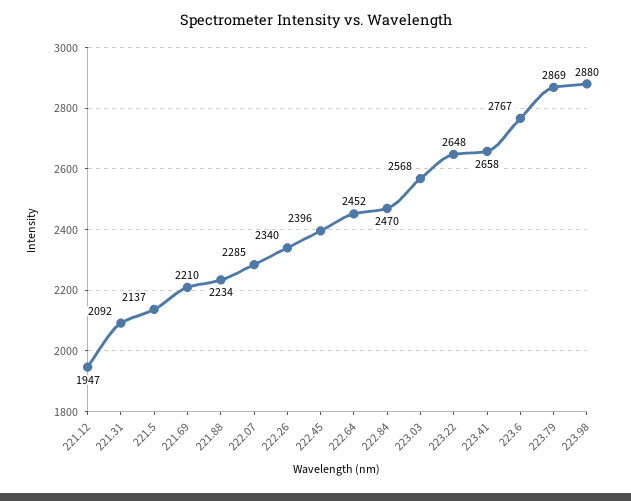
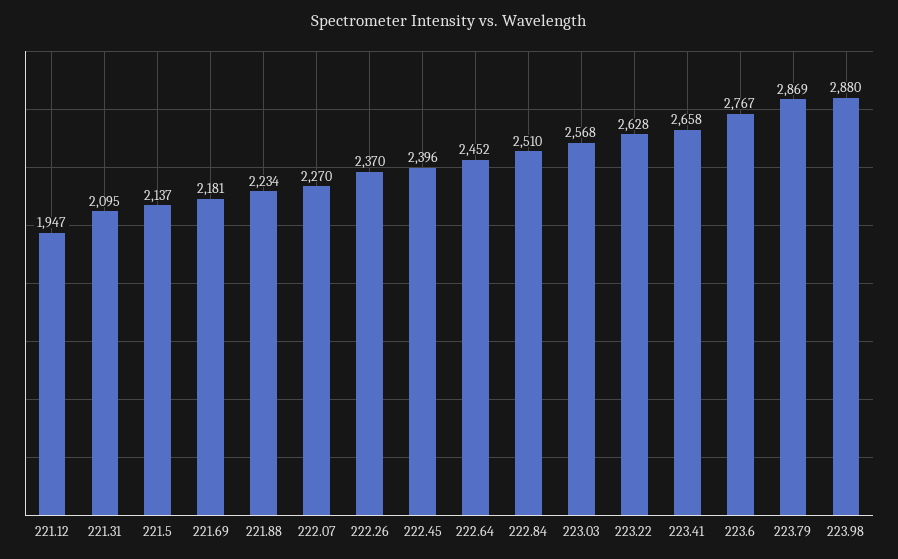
221.31: 2092 -> 2095
221.69: 2210 -> 2181
222.07: 2285 -> 2270
222.26: 2340 -> 2370
222.84: 2470 -> 2510
223.22: 2648 -> 2628

